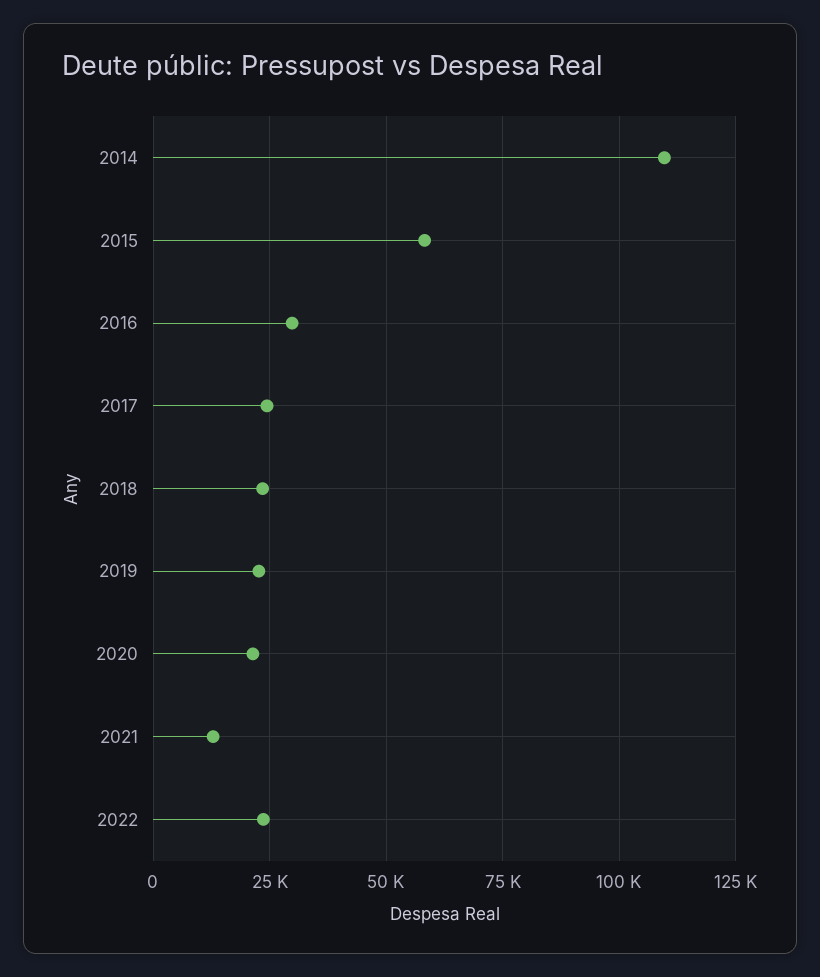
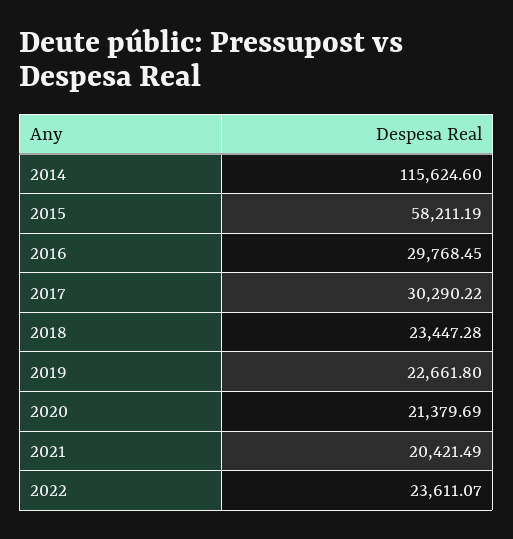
2014: 110000 -> 115624.6
2017: 25000 -> 30290.22
2021: 12500 -> 20421.49

